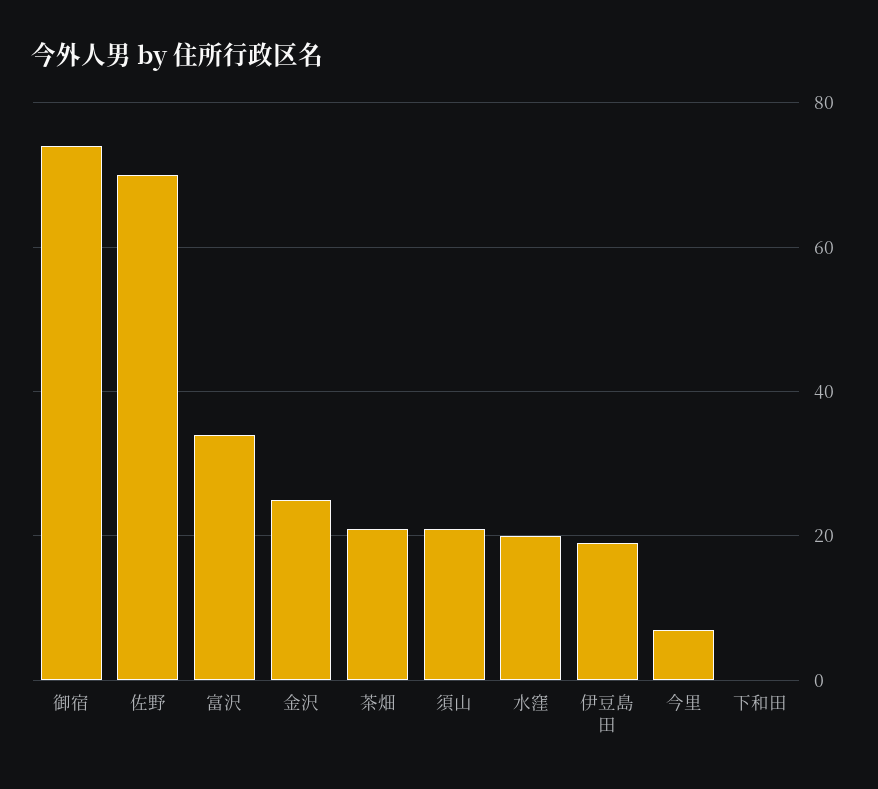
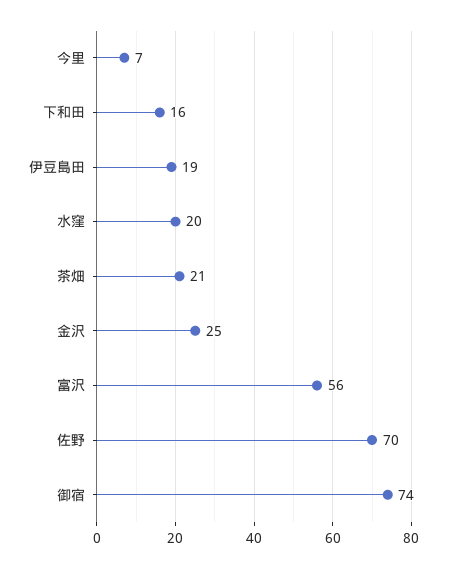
富沢: 35 -> 56
須山: 20 -> none
下和田: 0 -> 16

